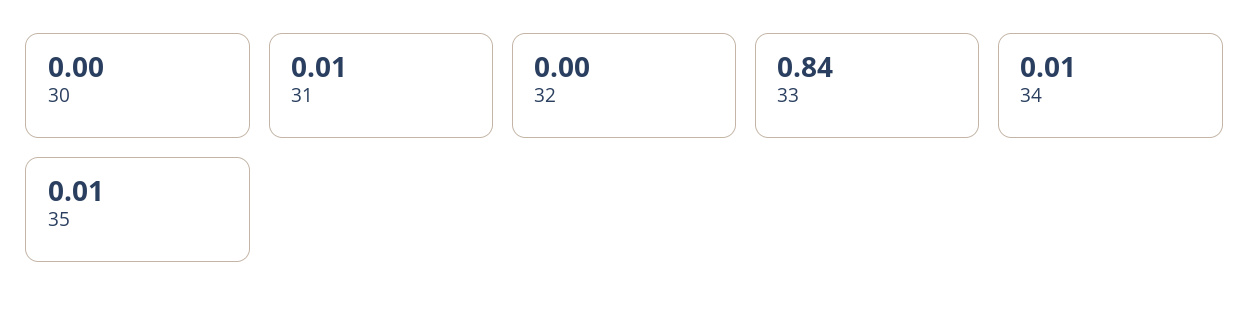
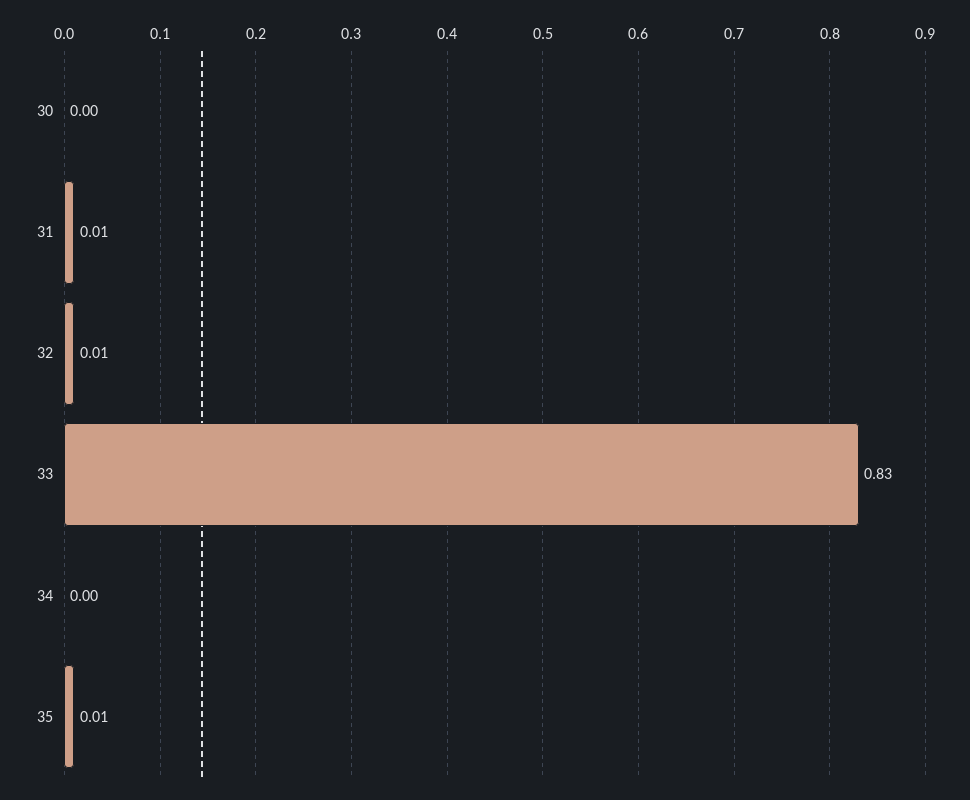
32: 0 -> 0.01
33: 0.84 -> 0.83
34: 0.01 -> 0

